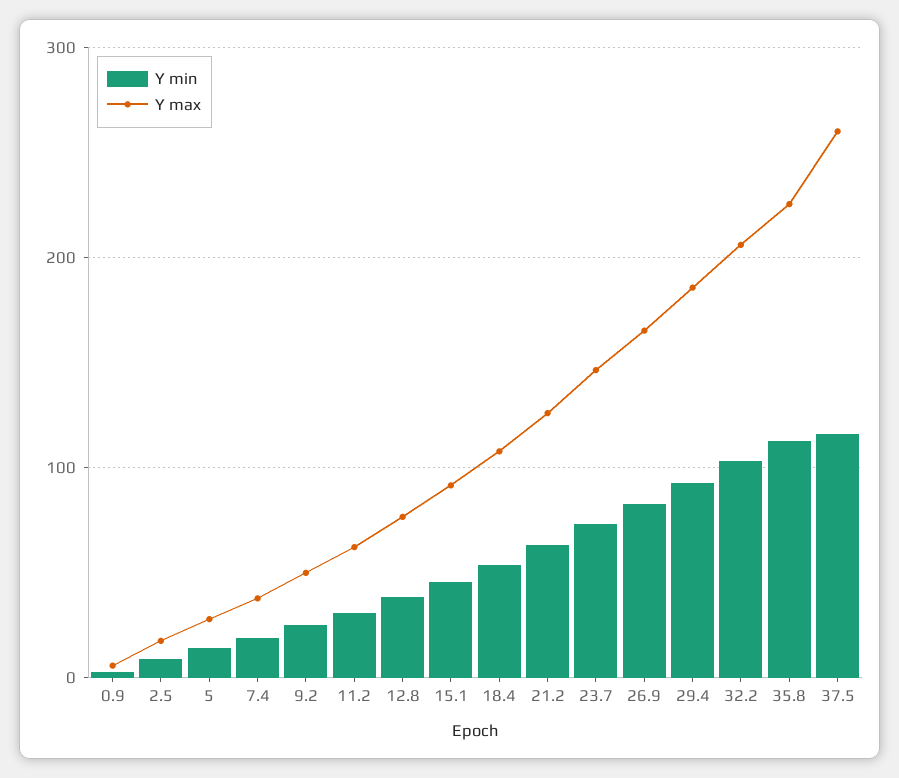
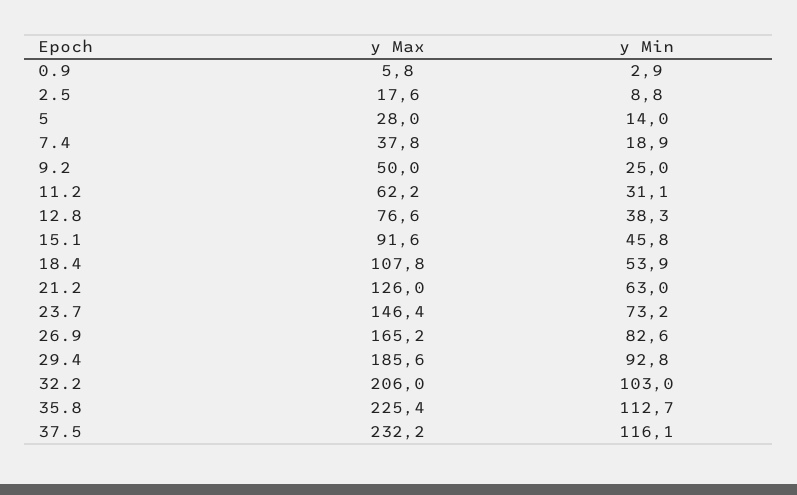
Y max, 37.5: 260 -> 232.2

